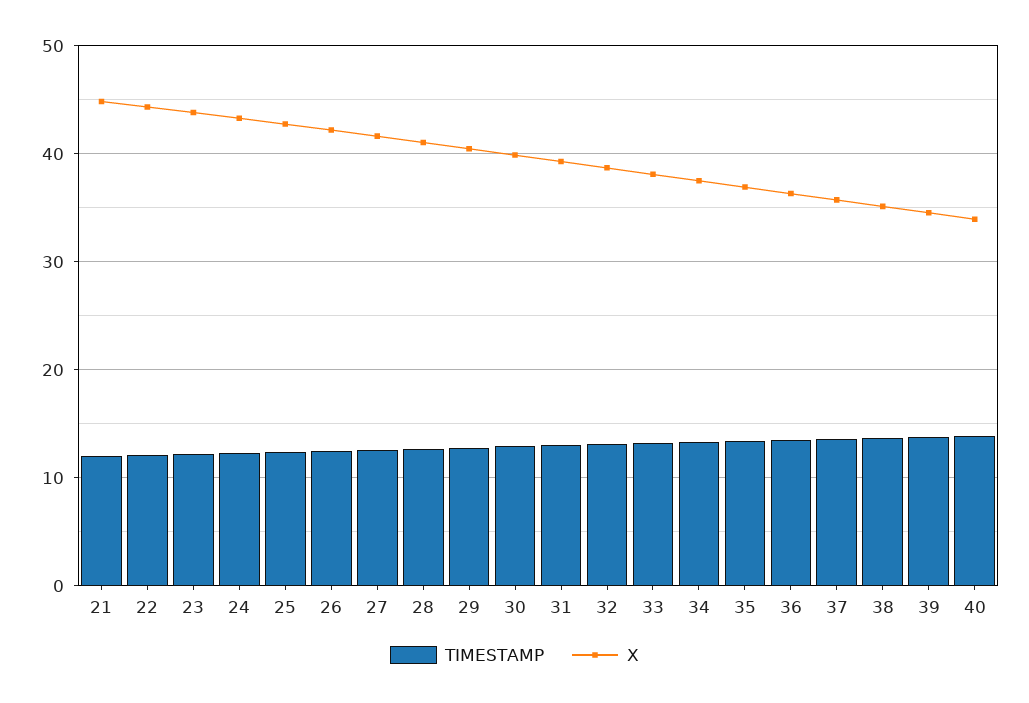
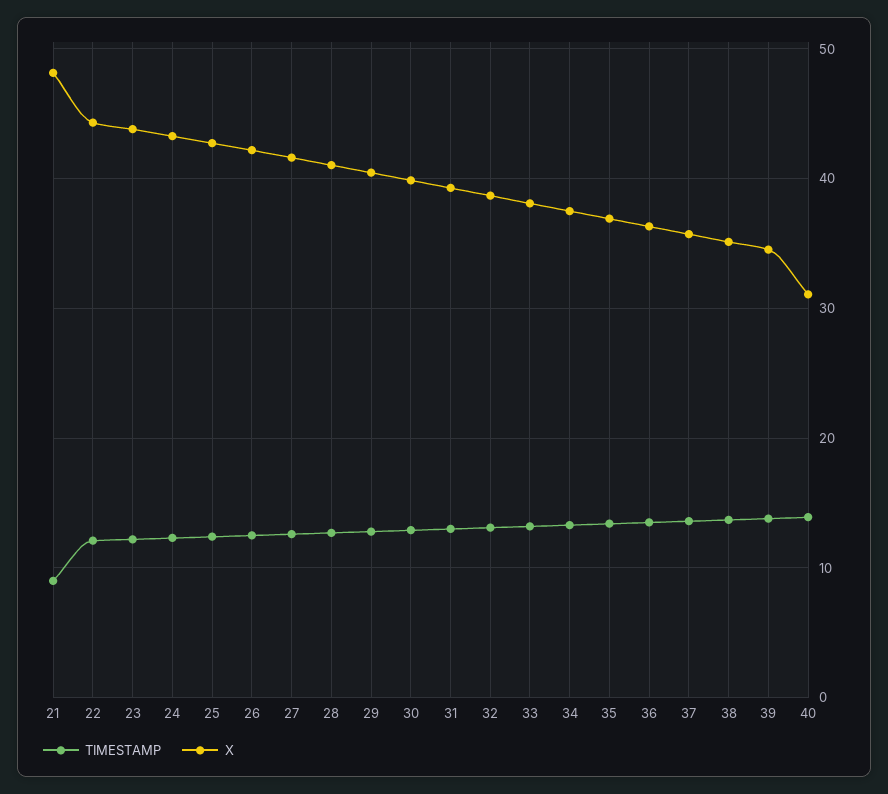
TIMESTAMP, 21: 12 -> 9
X, 21: 45 -> 48
X, 40: 34 -> 31

